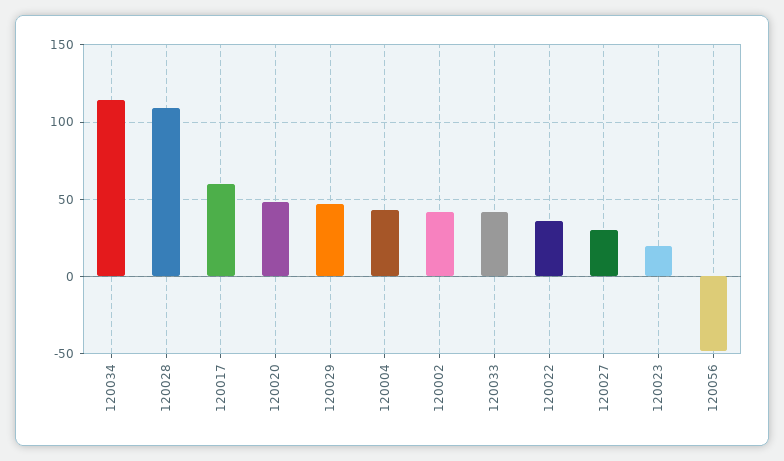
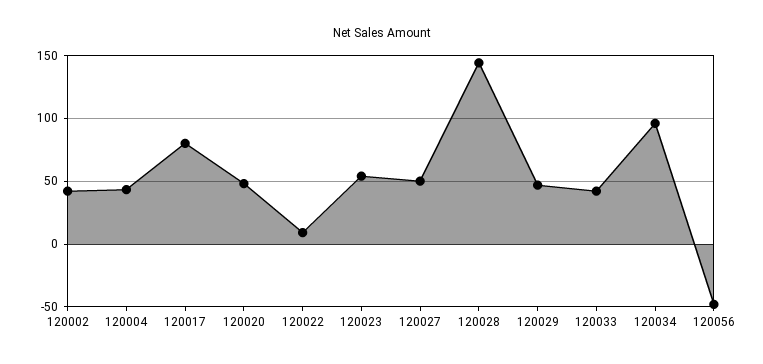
120034: 115 -> 95
120028: 110 -> 145
120017: 60 -> 80
120022: 35 -> 10
120027: 30 -> 50
120023: 20 -> 55

